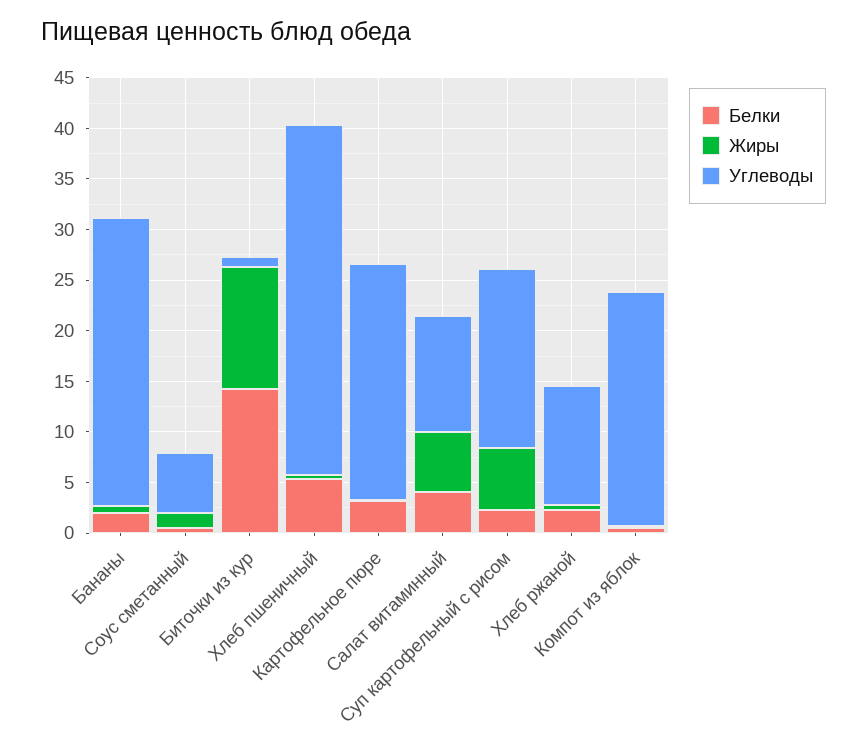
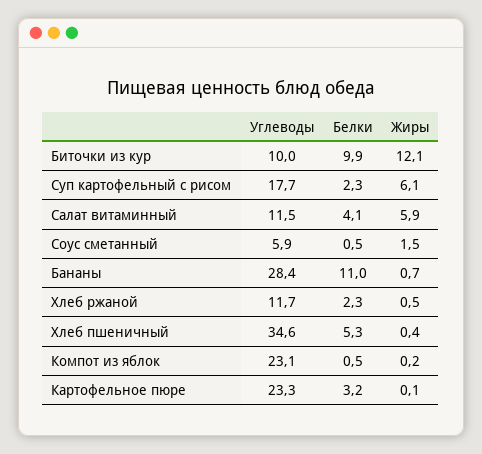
Белки, Бананы: 2 -> 11
Белки, Биточки из кур: 14 -> 9.9
Углеводы, Биточки из кур: 1 -> 10

